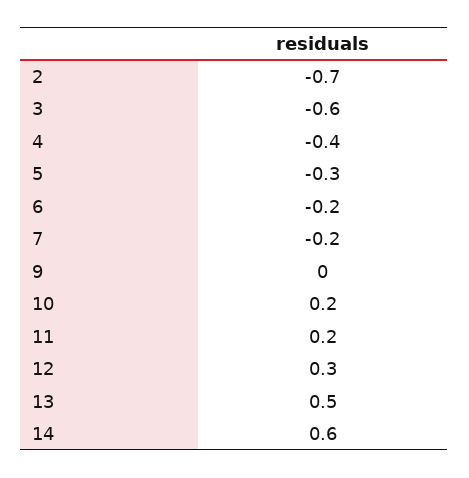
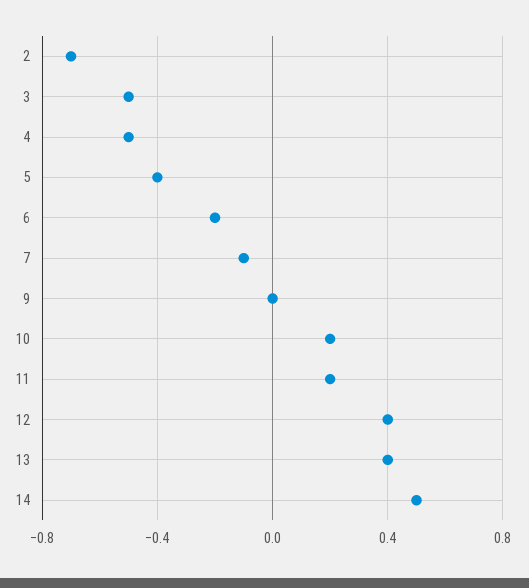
3: -0.6 -> -0.5
4: -0.4 -> -0.5
5: -0.3 -> -0.4
7: -0.2 -> -0.1
12: 0.3 -> 0.4
13: 0.5 -> 0.4
14: 0.6 -> 0.5

